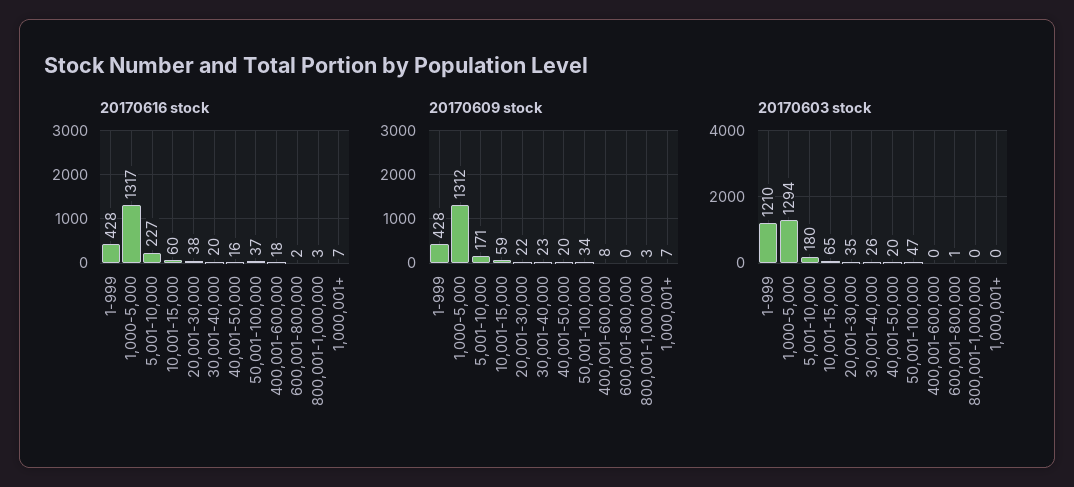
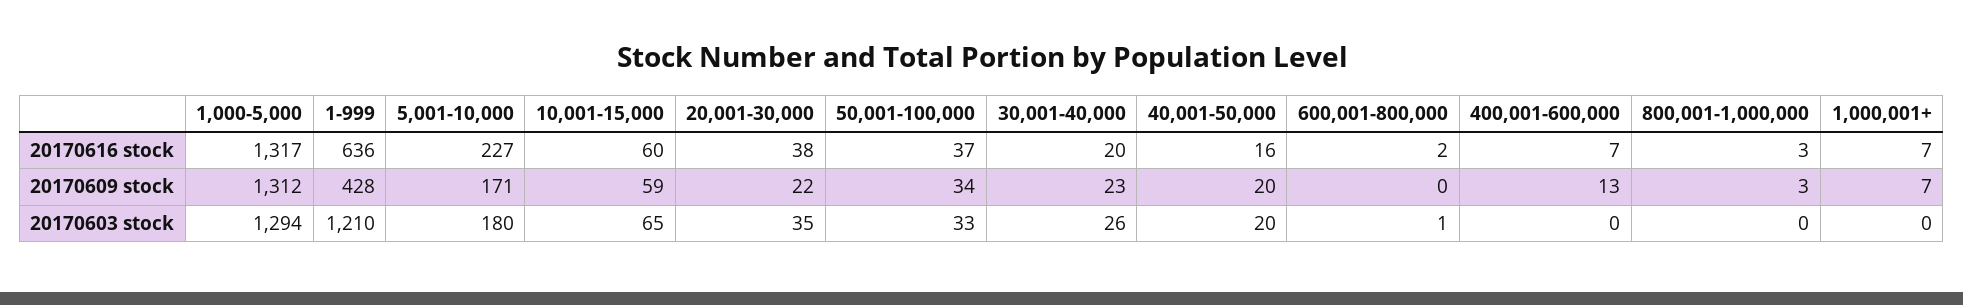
20170616 stock, 1-999: 428 -> 636
20170616 stock, 400,001-600,000: 18 -> 7
20170609 stock, 400,001-600,000: 8 -> 13
20170603 stock, 50,001-100,000: 47 -> 33

